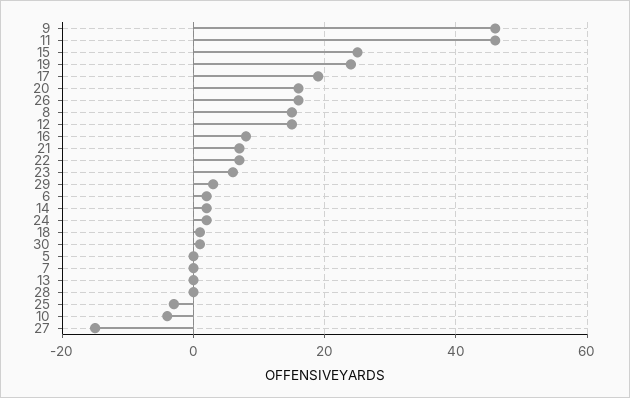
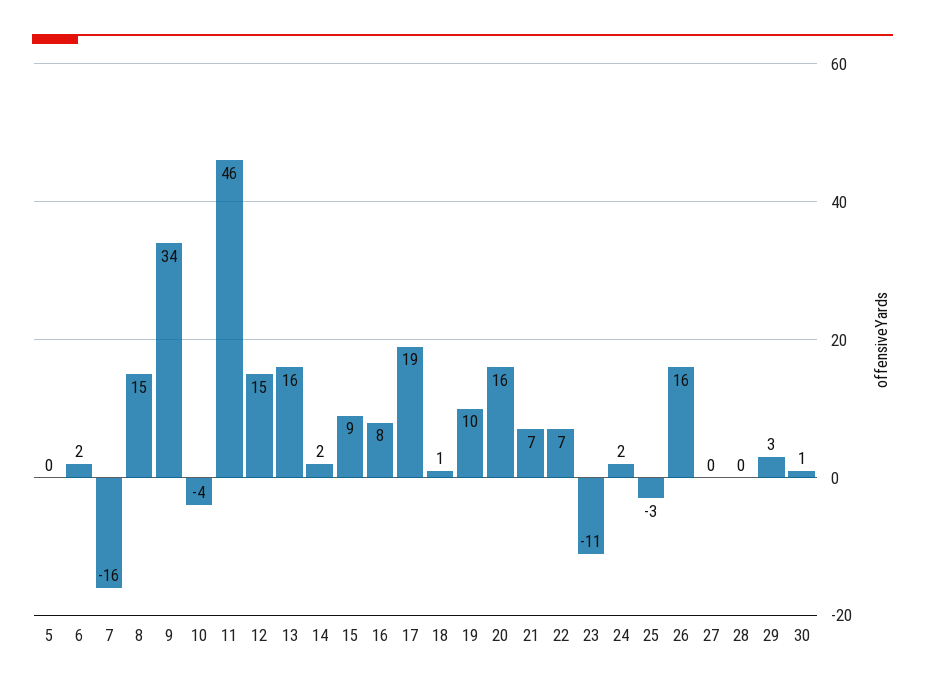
9: 45 -> 34
15: 25 -> 9
19: 25 -> 10
23: 5 -> -11
7: 0 -> -16
13: 0 -> 16
27: -15 -> 0

